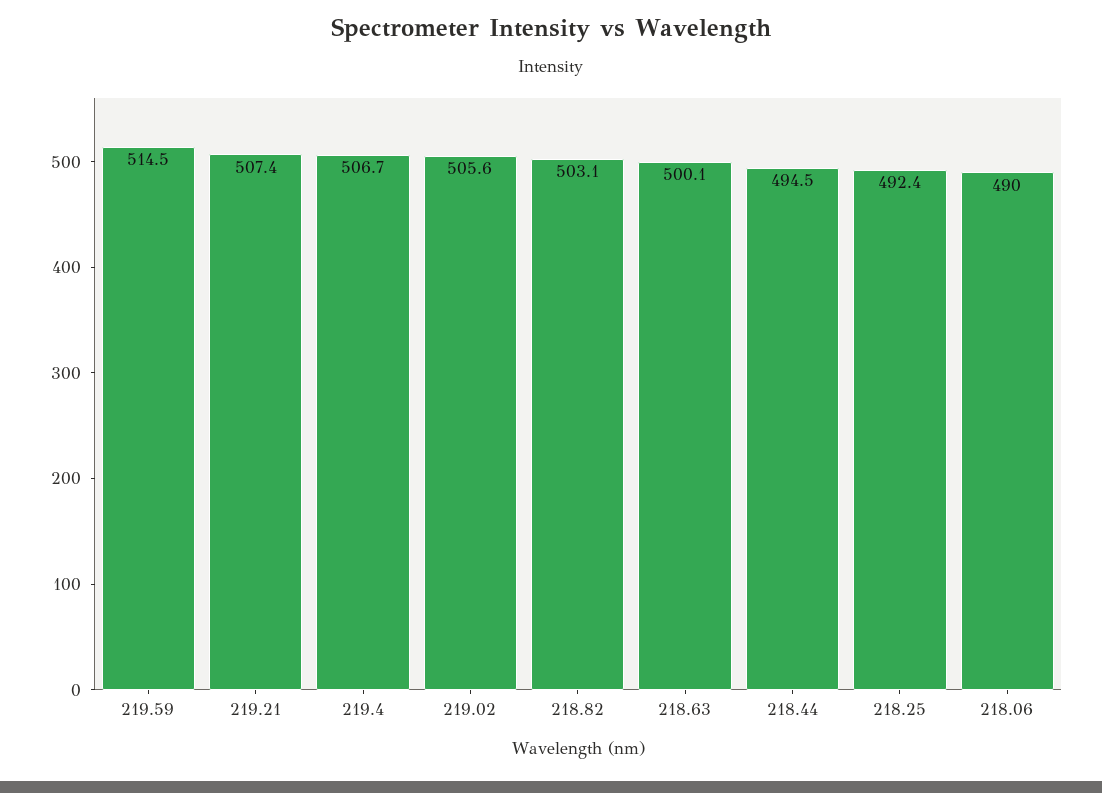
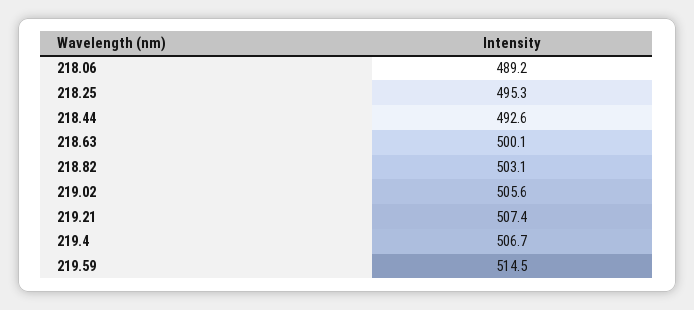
218.44: 494.5 -> 492.6
218.25: 492.4 -> 495.3
218.06: 490 -> 489.2

